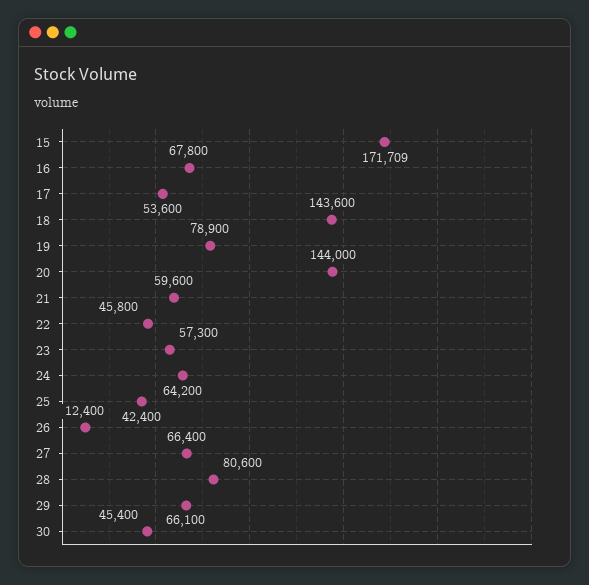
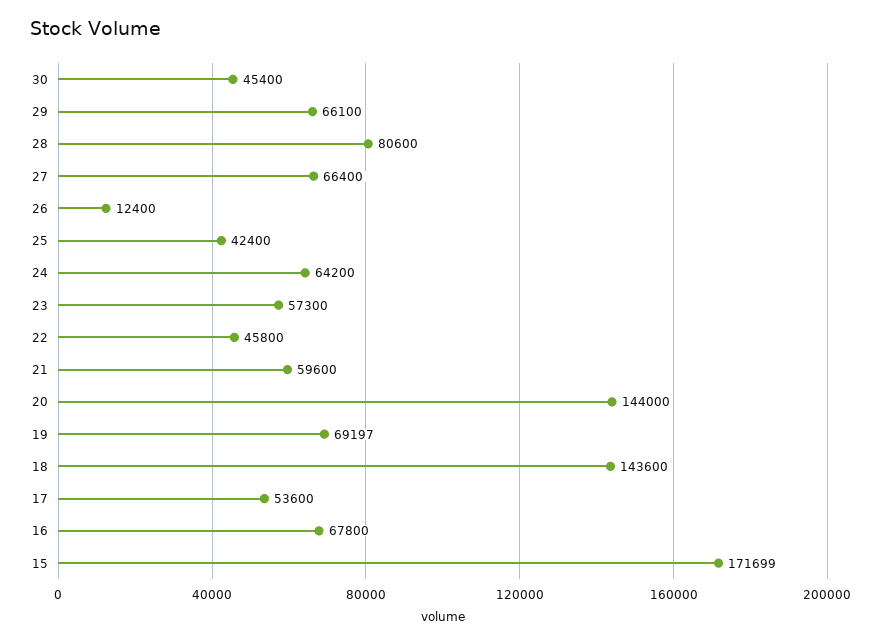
15: 171709 -> 171699
19: 78900 -> 69197

